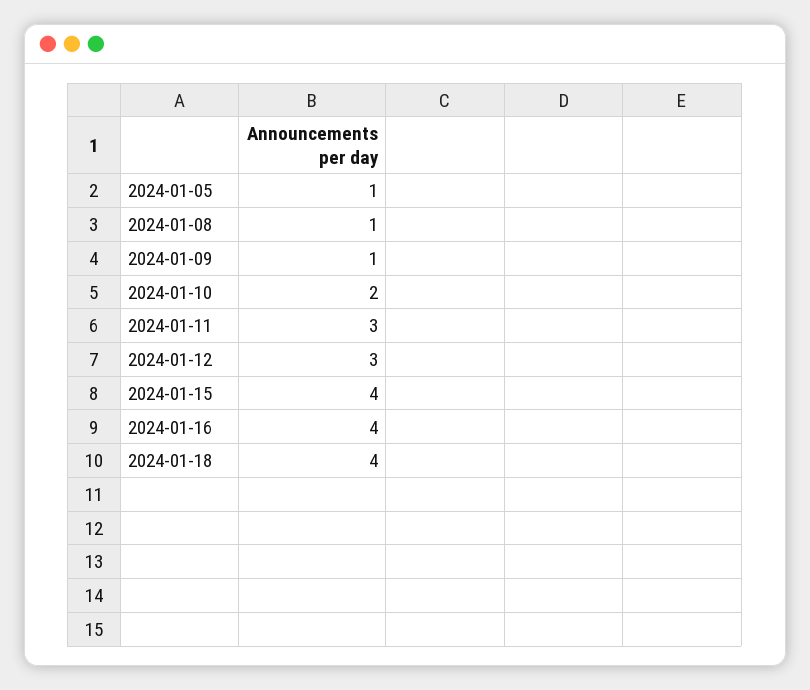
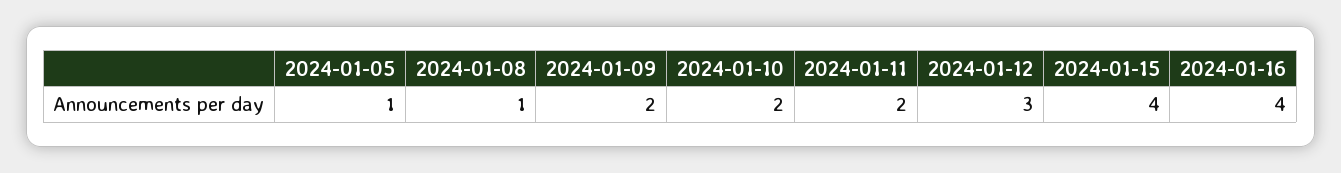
2024-01-09: 1 -> 2
2024-01-11: 3 -> 2
2024-01-18: 4 -> none

